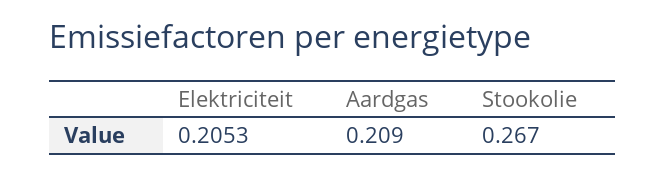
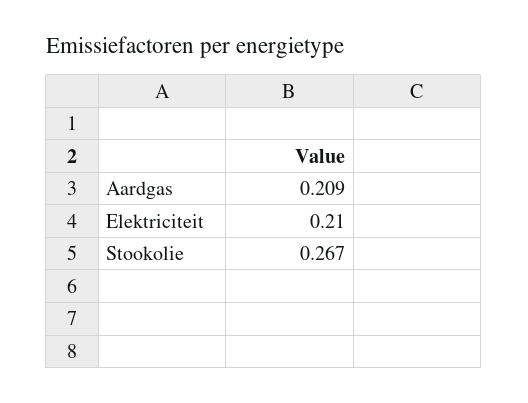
Elektriciteit: 0.2053 -> 0.21

